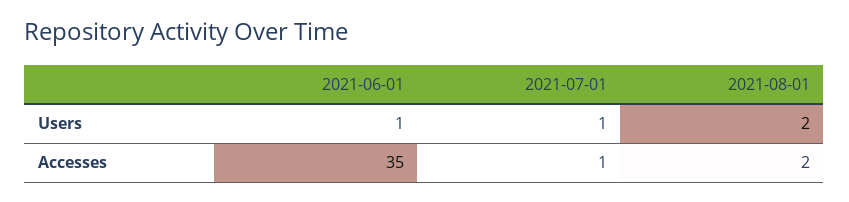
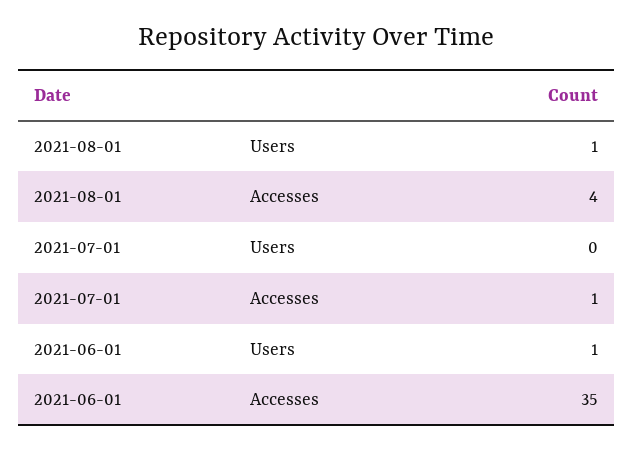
2021-07-01, Users: 1 -> 0
2021-08-01, Users: 2 -> 1
2021-08-01, Accesses: 2 -> 4

